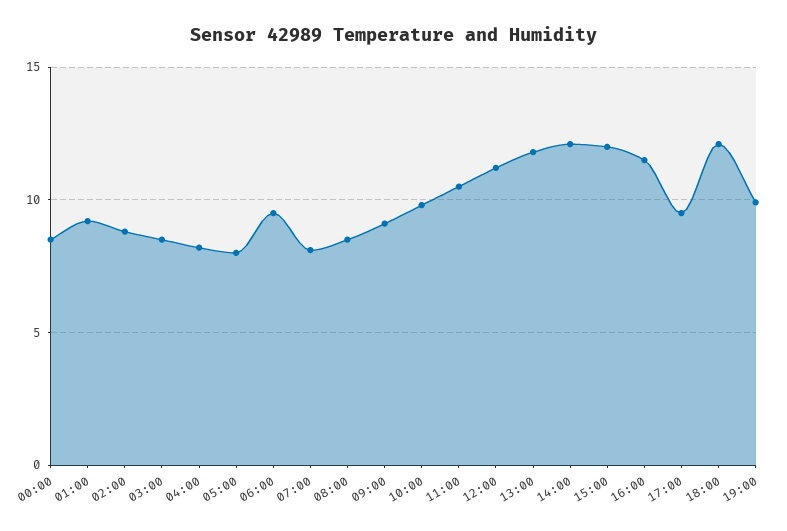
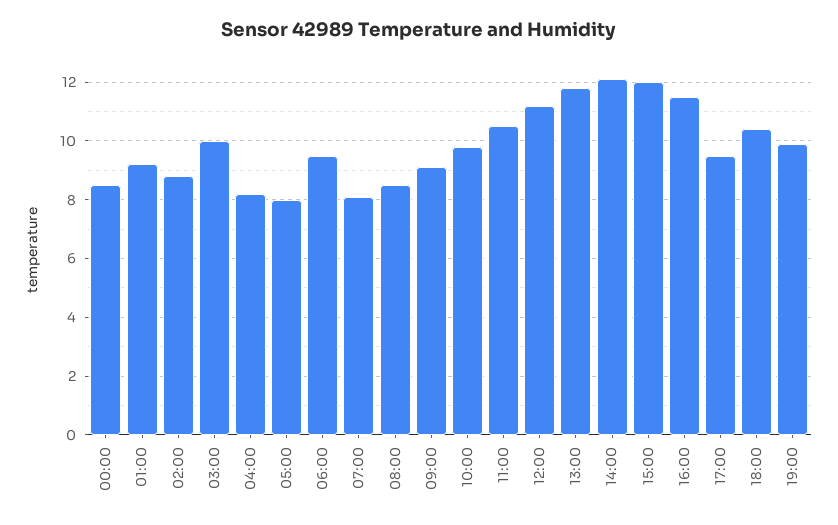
03:00: 8.5 -> 10
18:00: 12 -> 10.5

